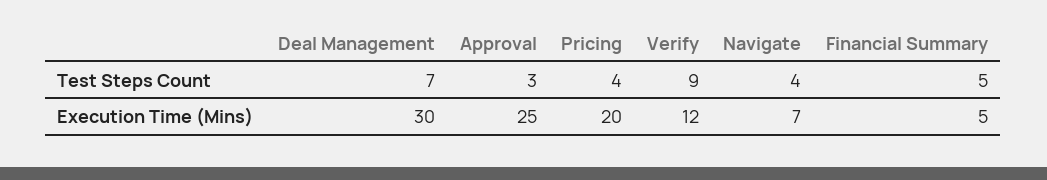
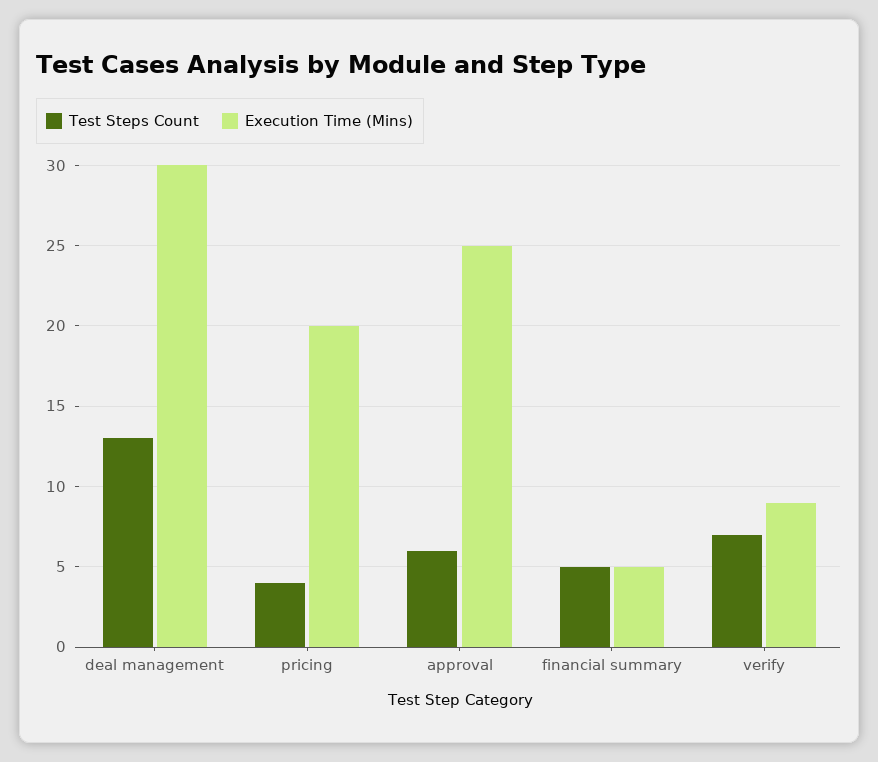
Test Steps Count, Deal Management: 7 -> 13
Test Steps Count, Approval: 3 -> 6
Test Steps Count, Verify: 9 -> 7
Test Steps Count, Navigate: 4 -> none
Execution Time (Mins), Verify: 12 -> 9
Execution Time (Mins), Navigate: 7 -> none

